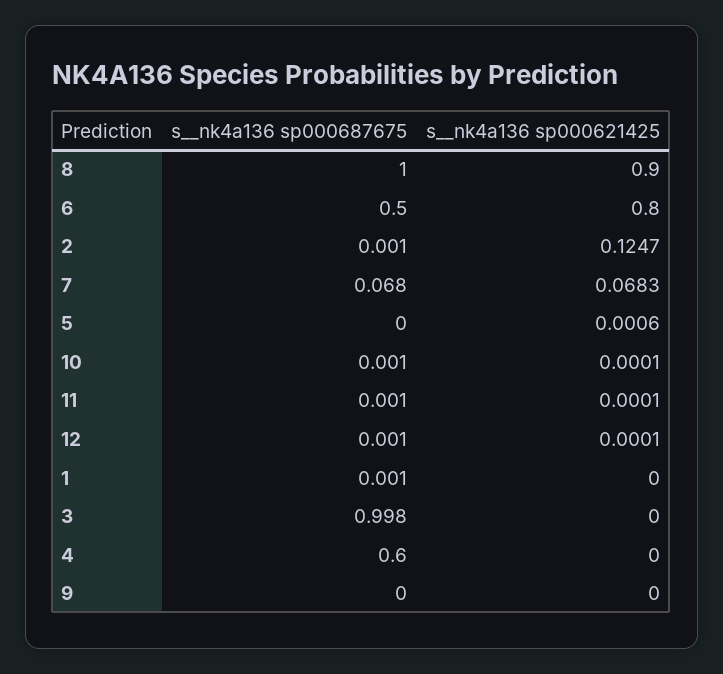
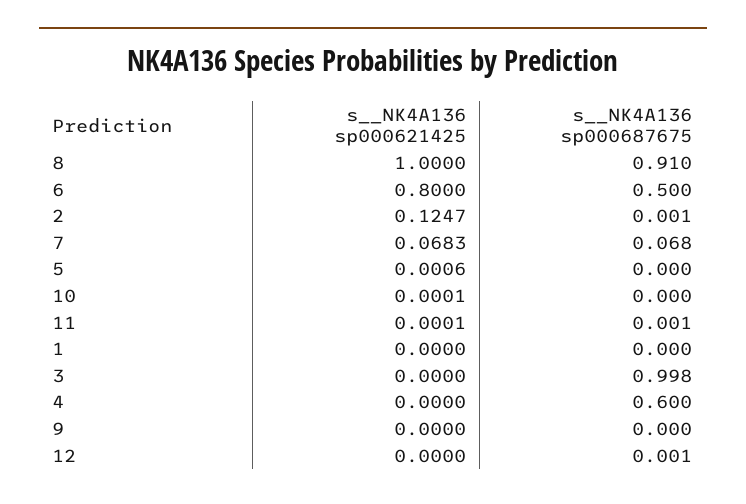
s__nk4a136 sp000687675, 8: 1 -> 0.91
s__nk4a136 sp000621425, 8: 0.9 -> 1
s__nk4a136 sp000687675, 10: 0.001 -> 0
s__nk4a136 sp000621425, 12: 0.0001 -> 0
s__nk4a136 sp000687675, 1: 0.001 -> 0

